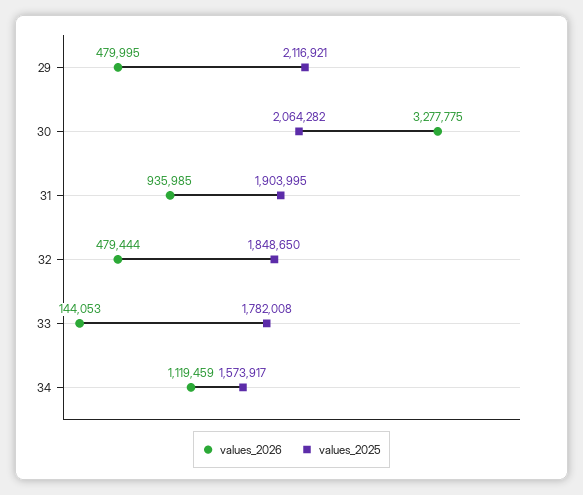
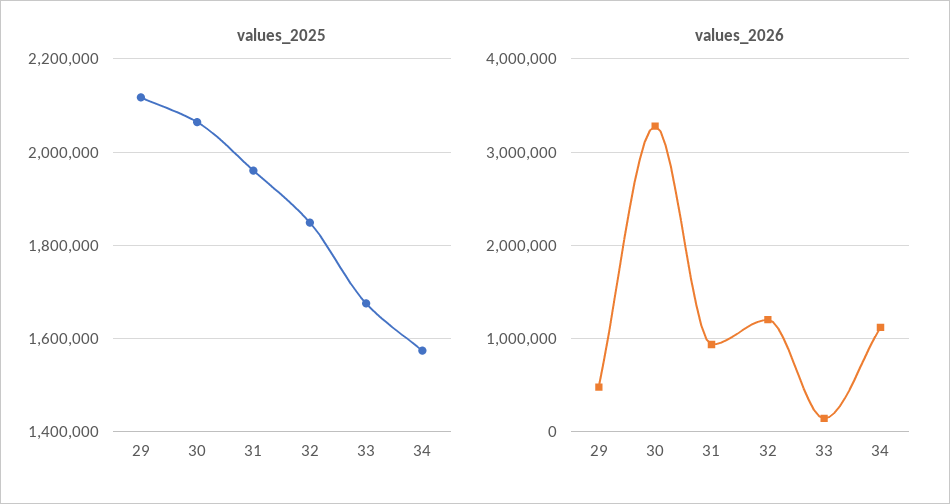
values_2025, 31: 1903995 -> 1960000
values_2026, 32: 479444 -> 1200000
values_2025, 33: 1782008 -> 1680000

